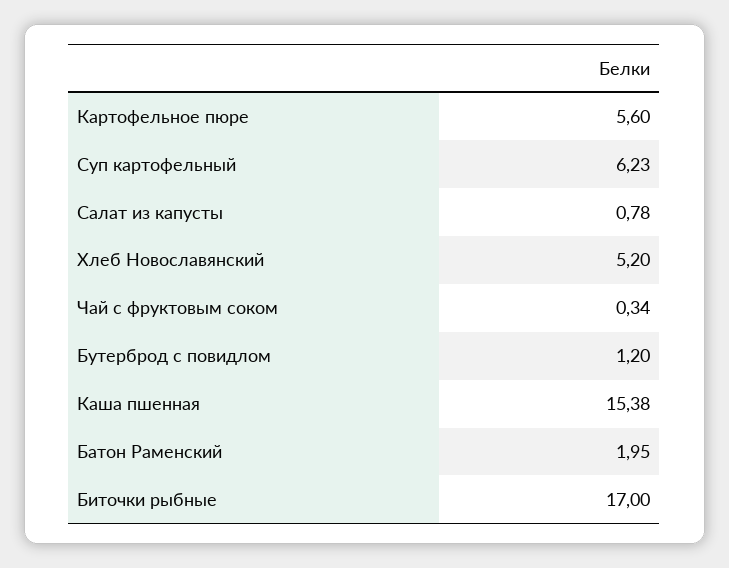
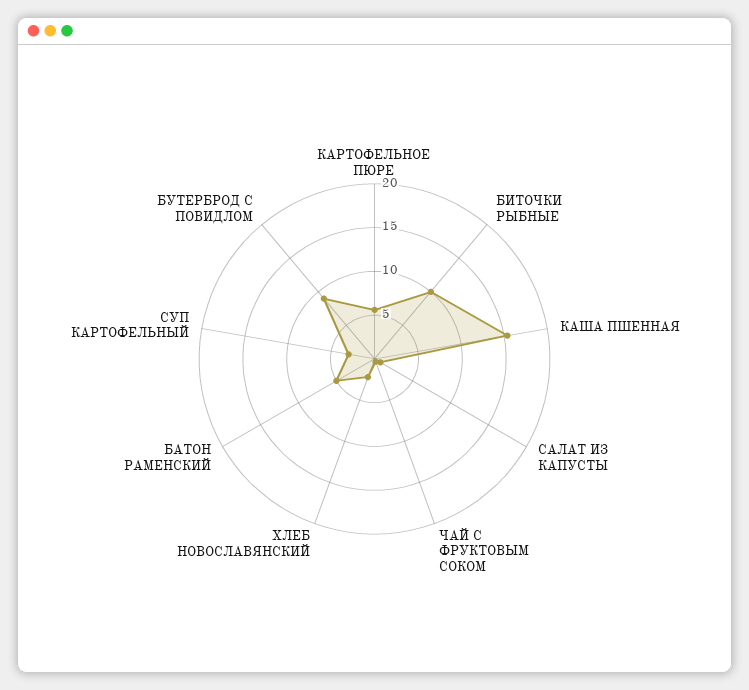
Суп картофельный: 6.23 -> 3
Хлеб Новославянский: 5.2 -> 2
Бутерброд с повидлом: 1.2 -> 9
Батон Раменский: 1.95 -> 5
Биточки рыбные: 17 -> 10

